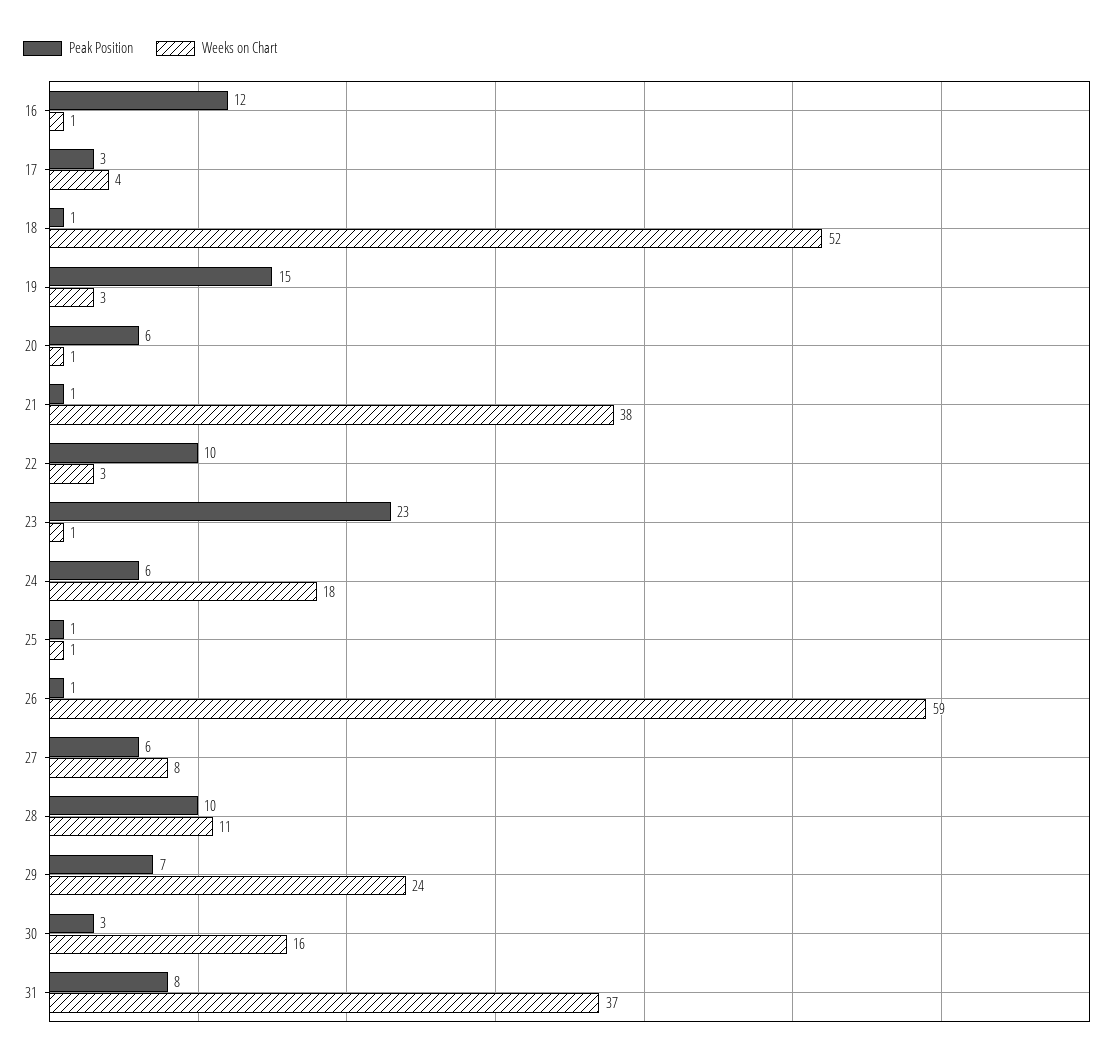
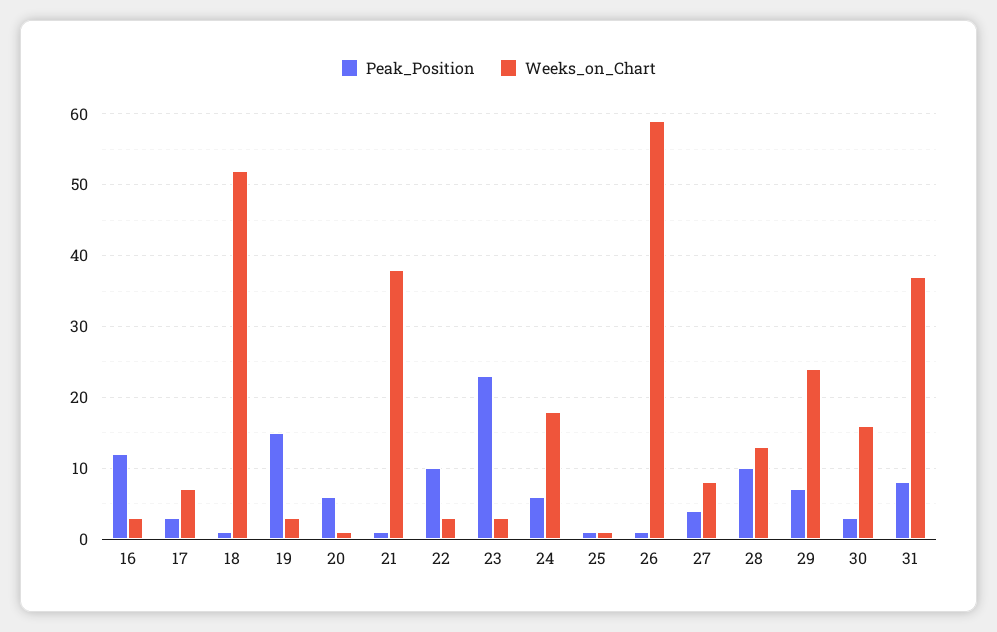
Weeks on Chart, 16: 1 -> 3
Weeks on Chart, 17: 4 -> 7
Weeks on Chart, 23: 1 -> 3
Peak Position, 27: 6 -> 4
Weeks on Chart, 28: 11 -> 13

